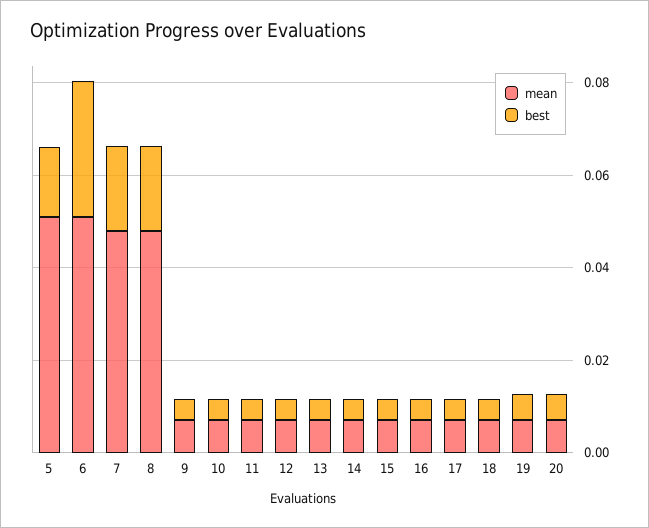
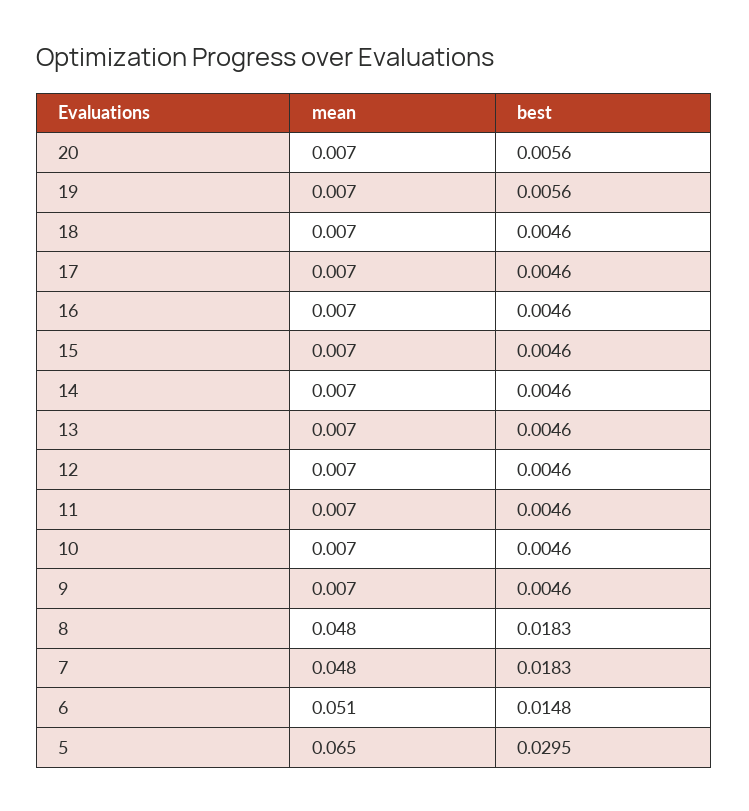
mean, 5: 0.05 -> 0.065
best, 5: 0.015 -> 0.0295
best, 6: 0.03 -> 0.0148

